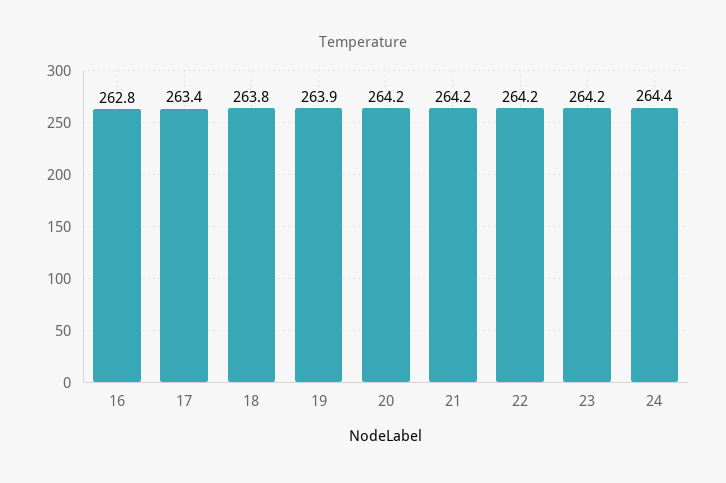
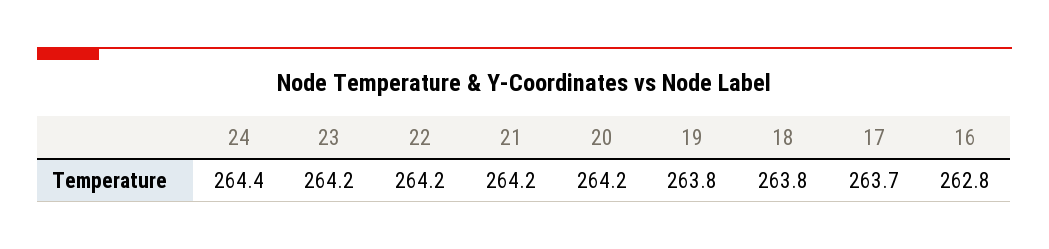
17: 263.4 -> 263.7
19: 263.9 -> 263.8

